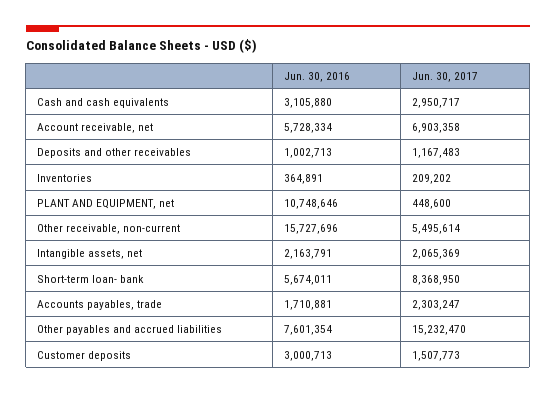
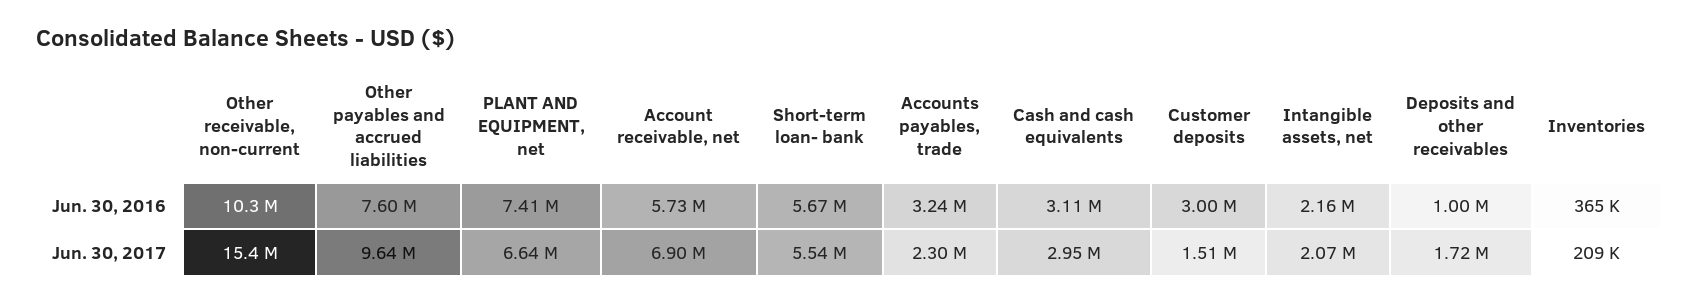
Jun. 30, 2017, Deposits and other receivables: 1167483 -> 1720000
Jun. 30, 2016, PLANT AND EQUIPMENT, net: 10748646 -> 7410000
Jun. 30, 2017, PLANT AND EQUIPMENT, net: 448600 -> 6640000
Jun. 30, 2016, Other receivable, non-current: 15727696 -> 10300000
Jun. 30, 2017, Other receivable, non-current: 5495614 -> 15400000
Jun. 30, 2017, Short-term loan- bank: 8368950 -> 5540000
Jun. 30, 2016, Accounts payables, trade: 1710881 -> 3240000
Jun. 30, 2017, Other payables and accrued liabilities: 15232470 -> 9640000

